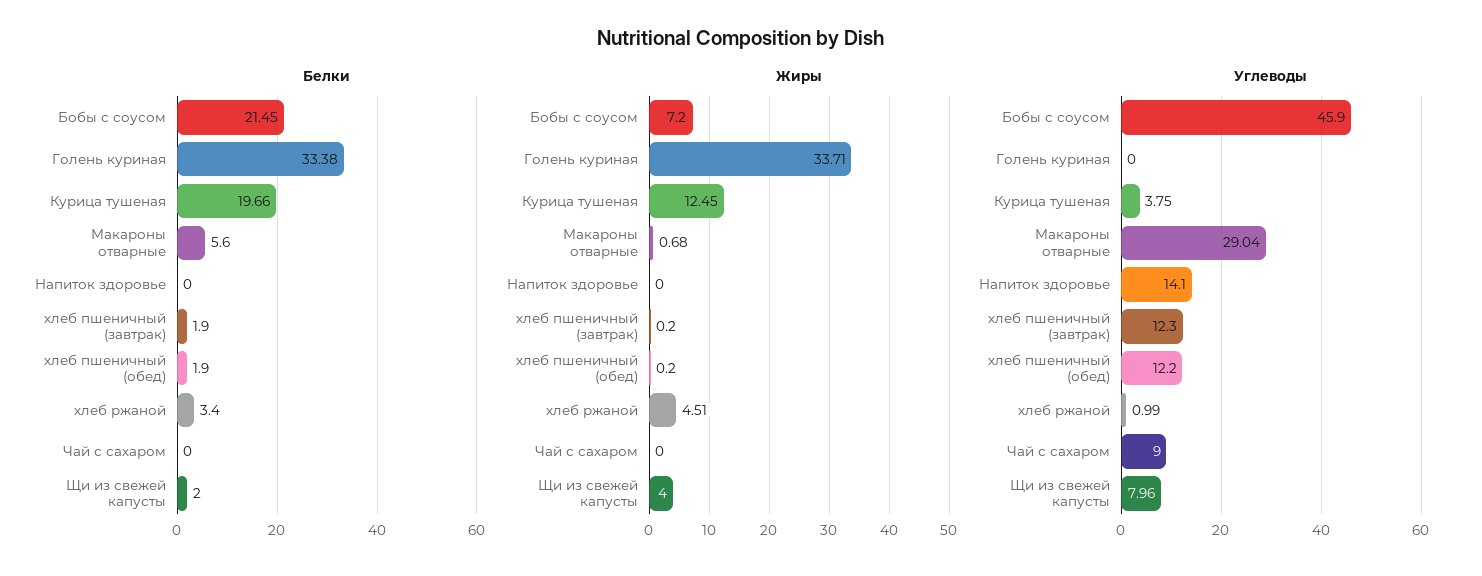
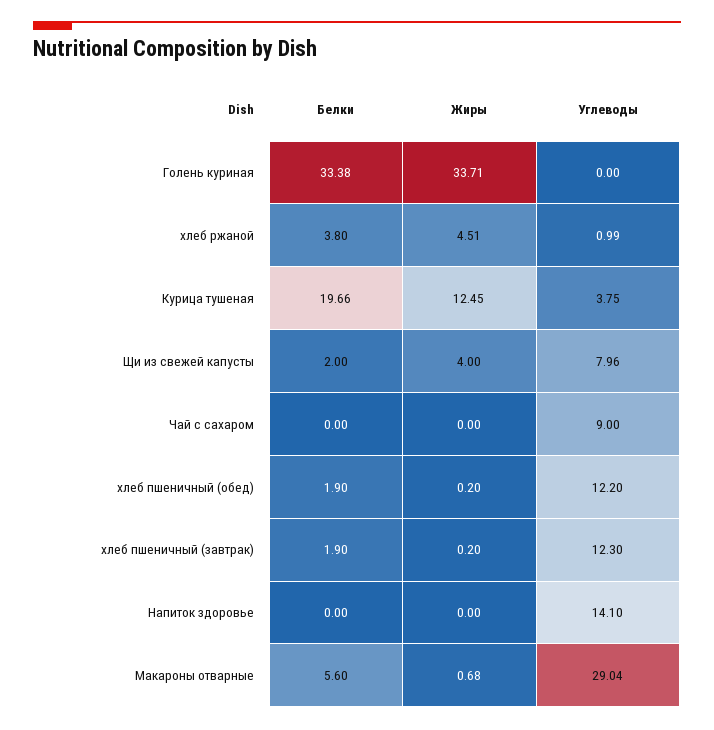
Белки, Бобы с соусом: 21.45 -> none
Белки, хлеб ржаной: 3.4 -> 3.8
Жиры, Бобы с соусом: 7.2 -> none
Углеводы, Бобы с соусом: 45.9 -> none

